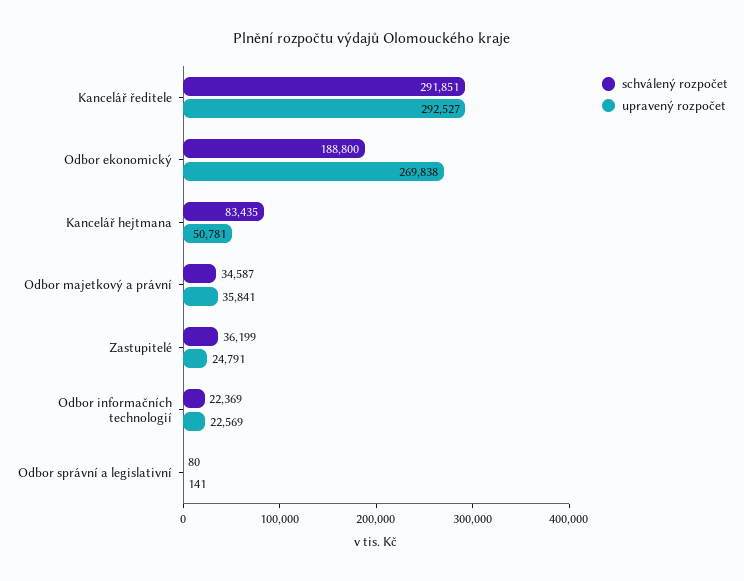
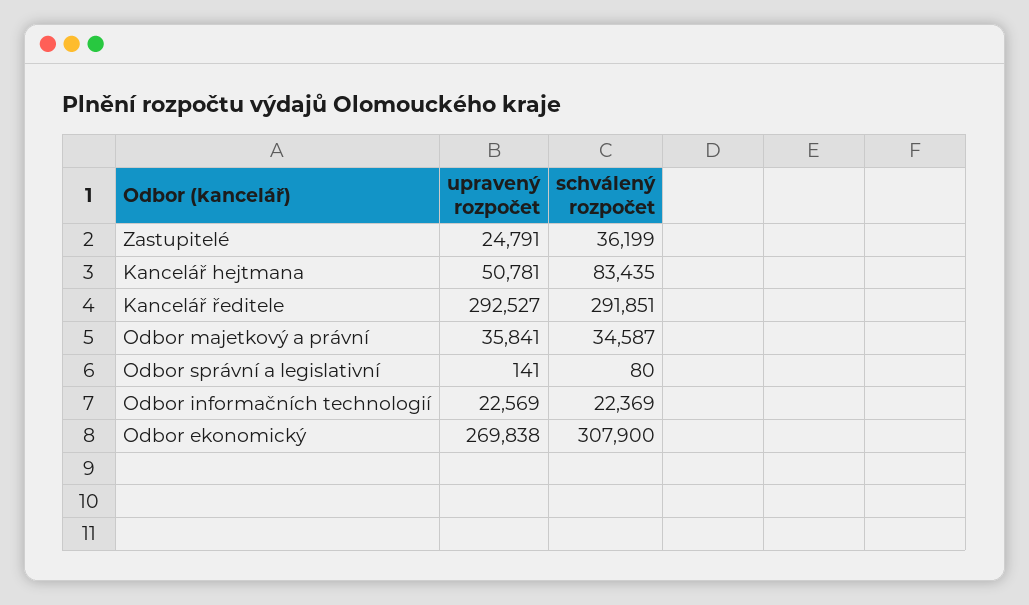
schválený rozpočet, Odbor ekonomický: 188800 -> 307900

